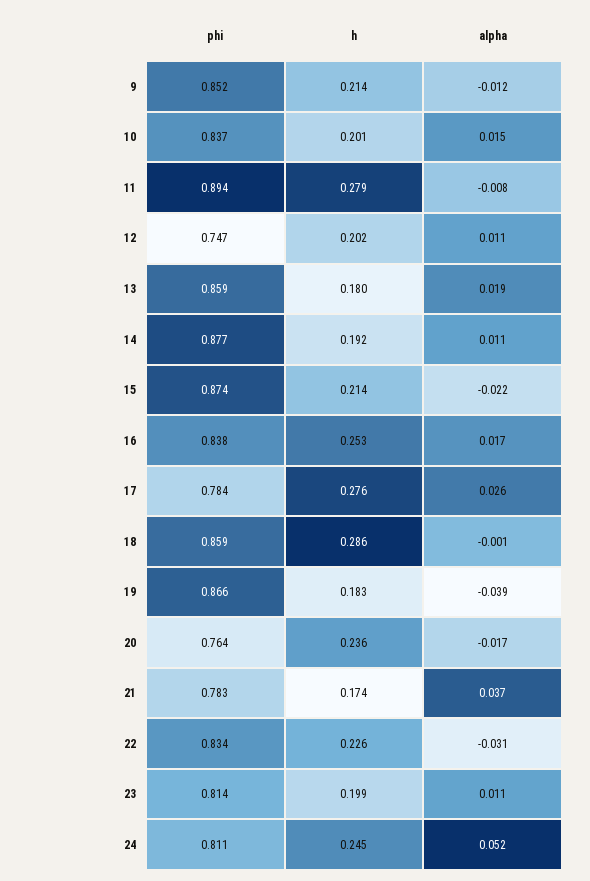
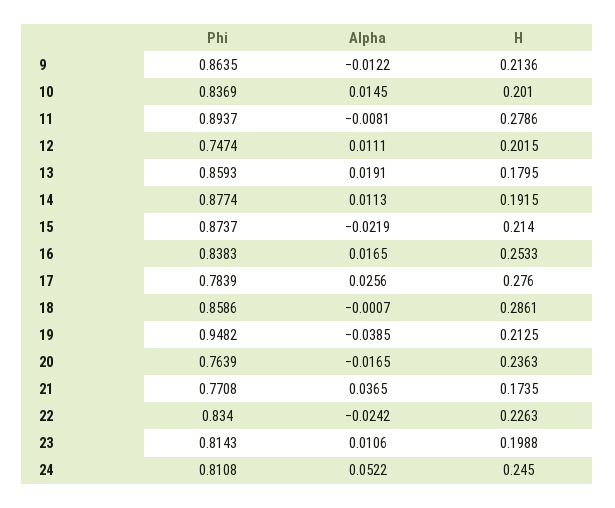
phi, 9: 0.852 -> 0.8635
phi, 19: 0.866 -> 0.9482
h, 19: 0.183 -> 0.2125
phi, 21: 0.783 -> 0.7708
alpha, 22: -0.031 -> -0.0242

